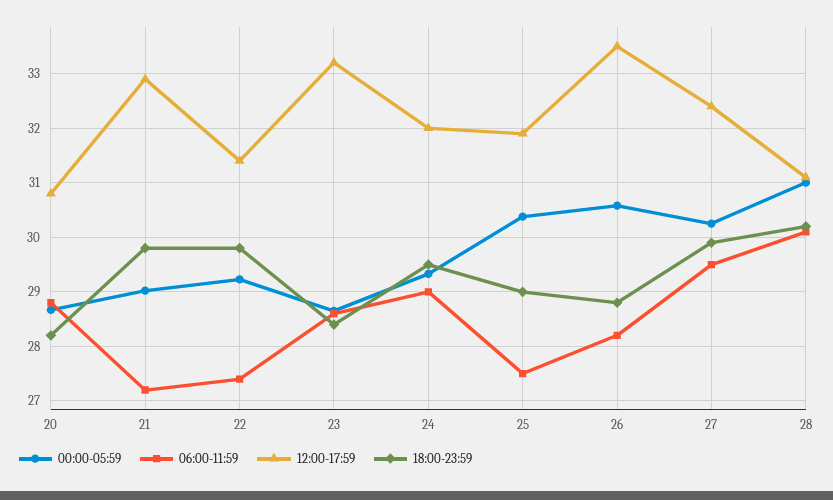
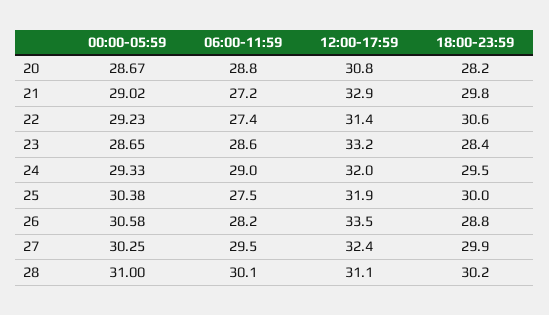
18:00-23:59, 22: 29.8 -> 30.6
18:00-23:59, 25: 29 -> 30

